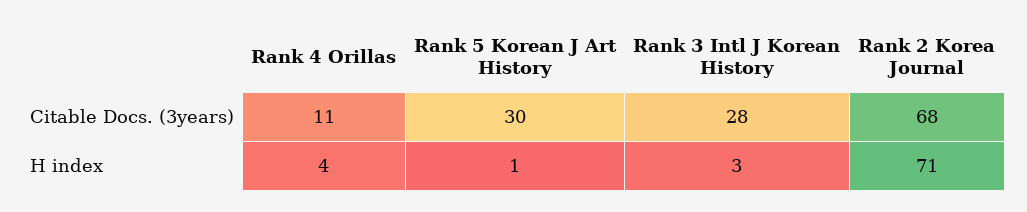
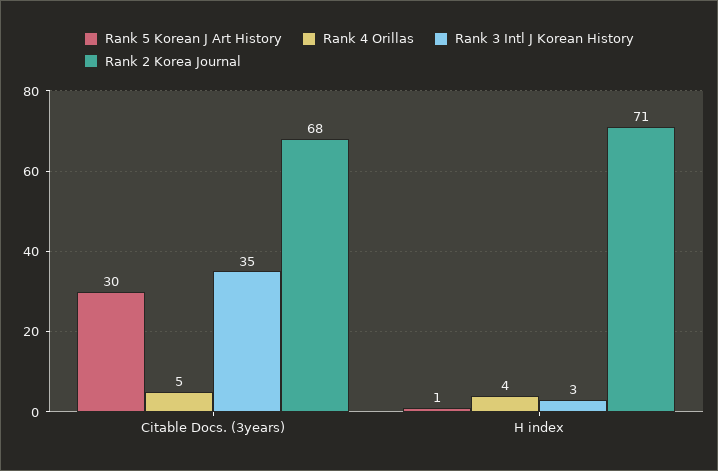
Rank 4 Orillas, Citable Docs. (3years): 11 -> 5
Rank 3 Intl J Korean History, Citable Docs. (3years): 28 -> 35

